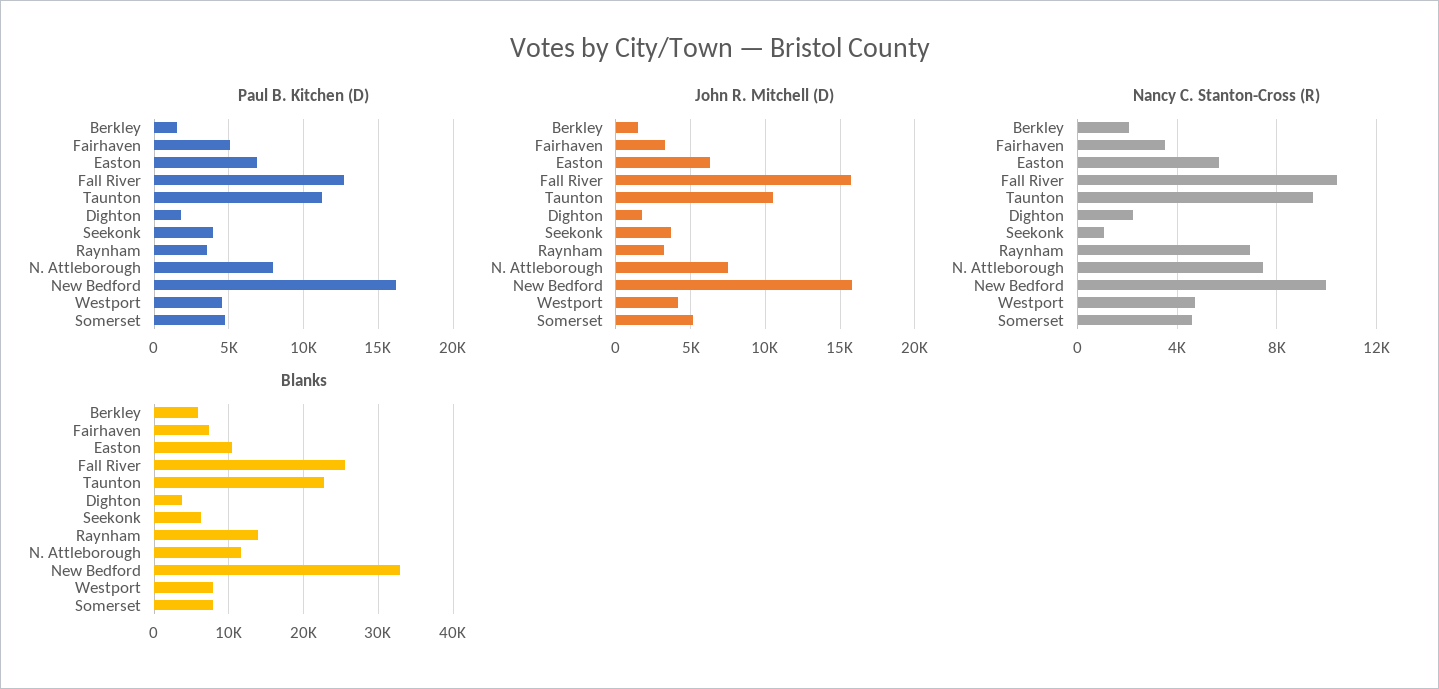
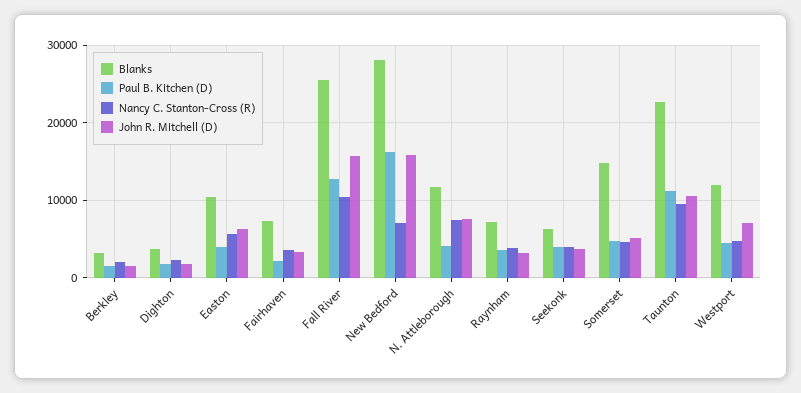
Paul B. Kitchen (D), Fairhaven: 5000 -> 2000
Paul B. Kitchen (D), Easton: 7000 -> 4000
Paul B. Kitchen (D), N. Attleborough: 8000 -> 4000
John R. Mitchell (D), Westport: 4000 -> 7000
Nancy C. Stanton-Cross (R), Seekonk: 1000 -> 4000
Nancy C. Stanton-Cross (R), Raynham: 7000 -> 4000
Nancy C. Stanton-Cross (R), New Bedford: 10000 -> 7000
Blanks, Berkley: 6000 -> 3000
Blanks, Raynham: 14000 -> 7000
Blanks, New Bedford: 33000 -> 28000
Blanks, Westport: 8000 -> 12000
Blanks, Somerset: 8000 -> 15000

